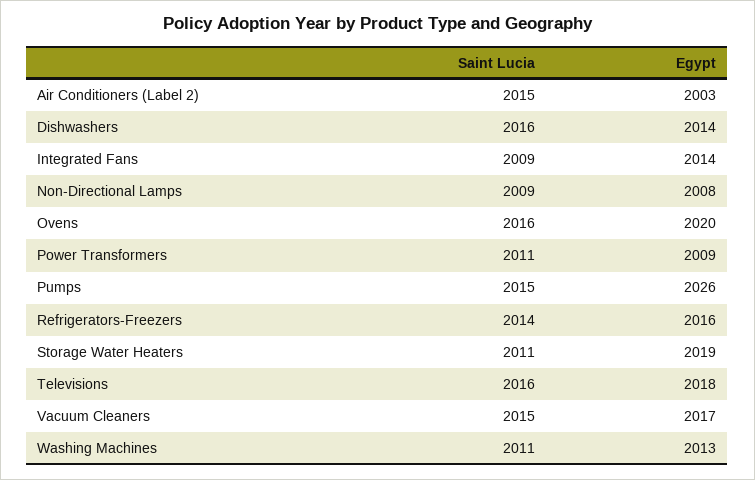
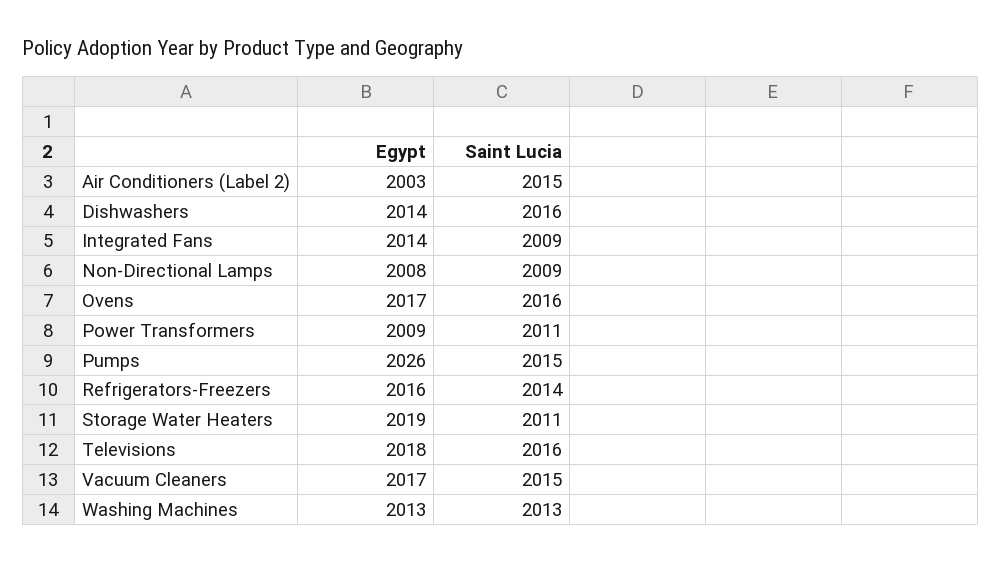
Egypt, Ovens: 2020 -> 2017
Saint Lucia, Washing Machines: 2011 -> 2013

